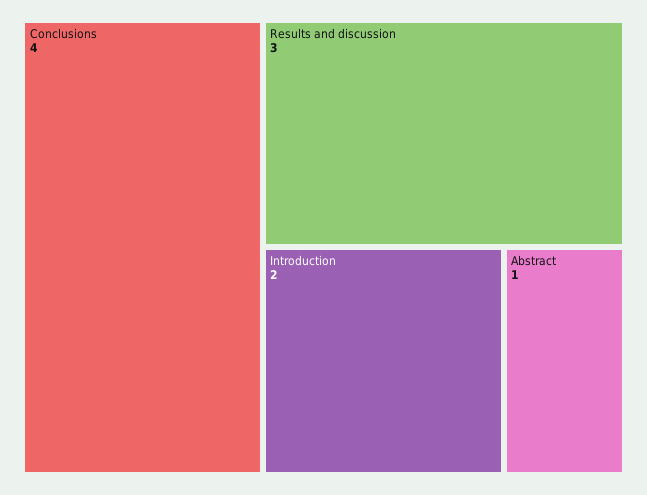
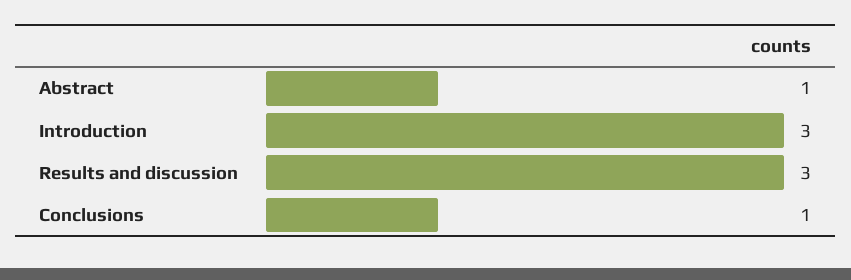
Conclusions: 4 -> 1
Introduction: 2 -> 3

